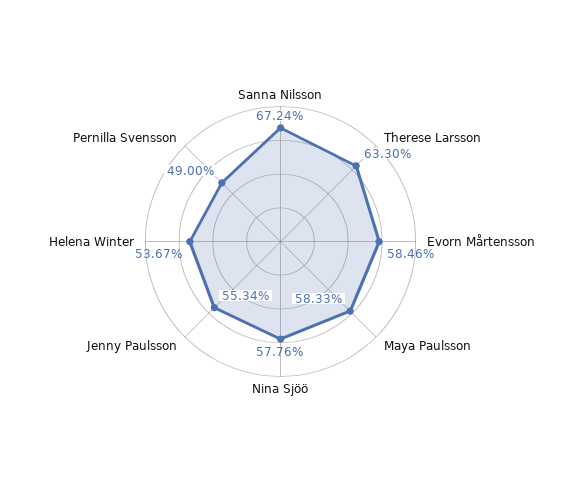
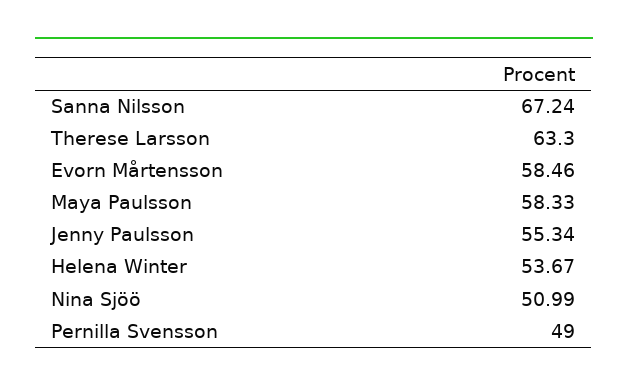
Nina Sjöö: 57.76 -> 50.99

